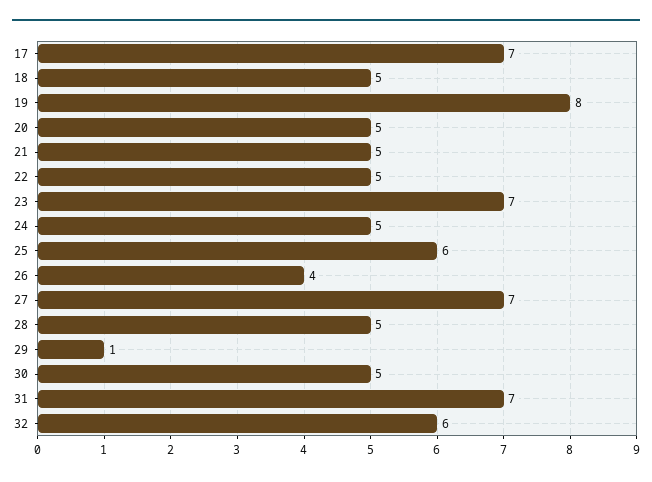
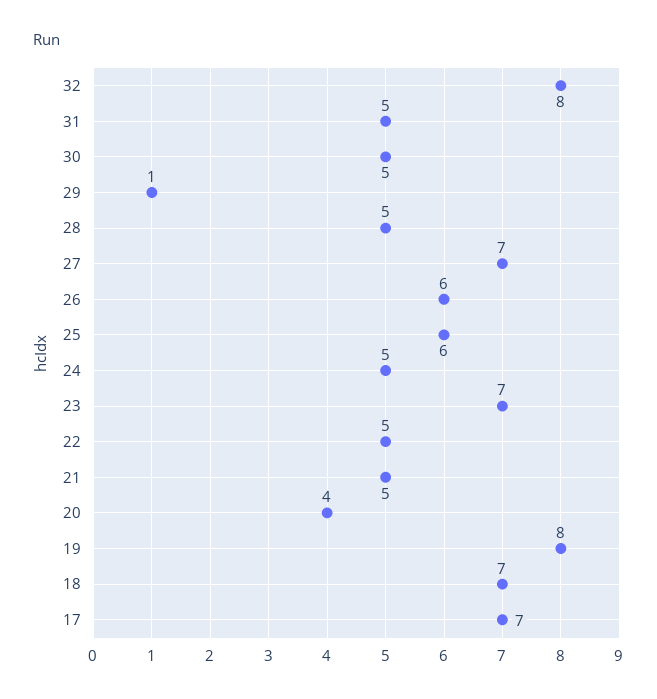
18: 5 -> 7
20: 5 -> 4
26: 4 -> 6
31: 7 -> 5
32: 6 -> 8

